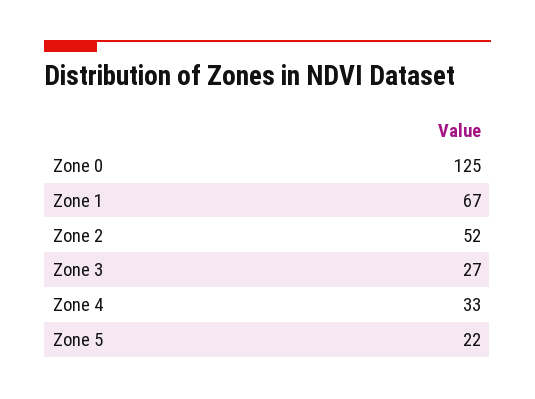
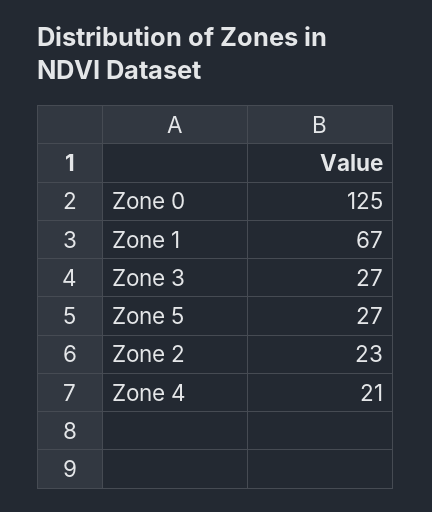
Zone 2: 52 -> 23
Zone 4: 33 -> 21
Zone 5: 22 -> 27

